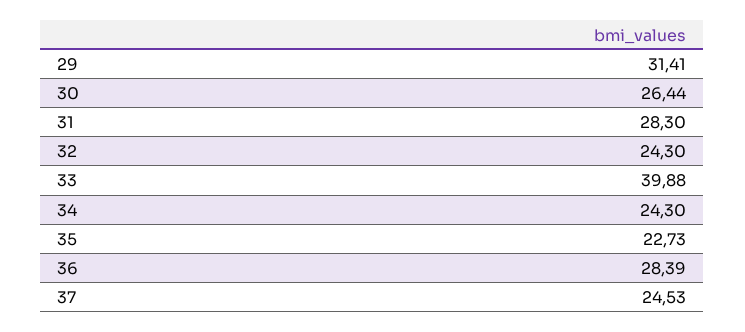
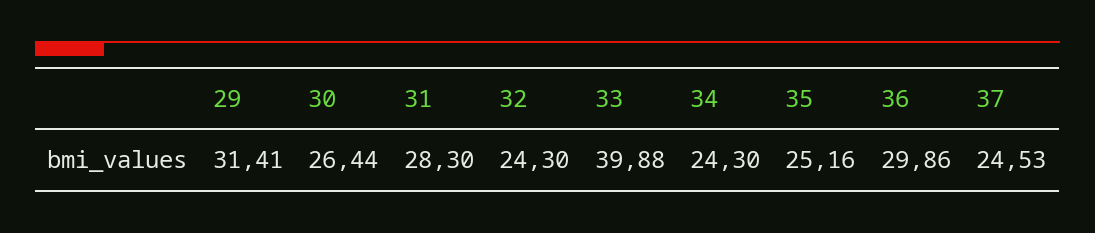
35: 22.73 -> 25.16
36: 28.39 -> 29.86

